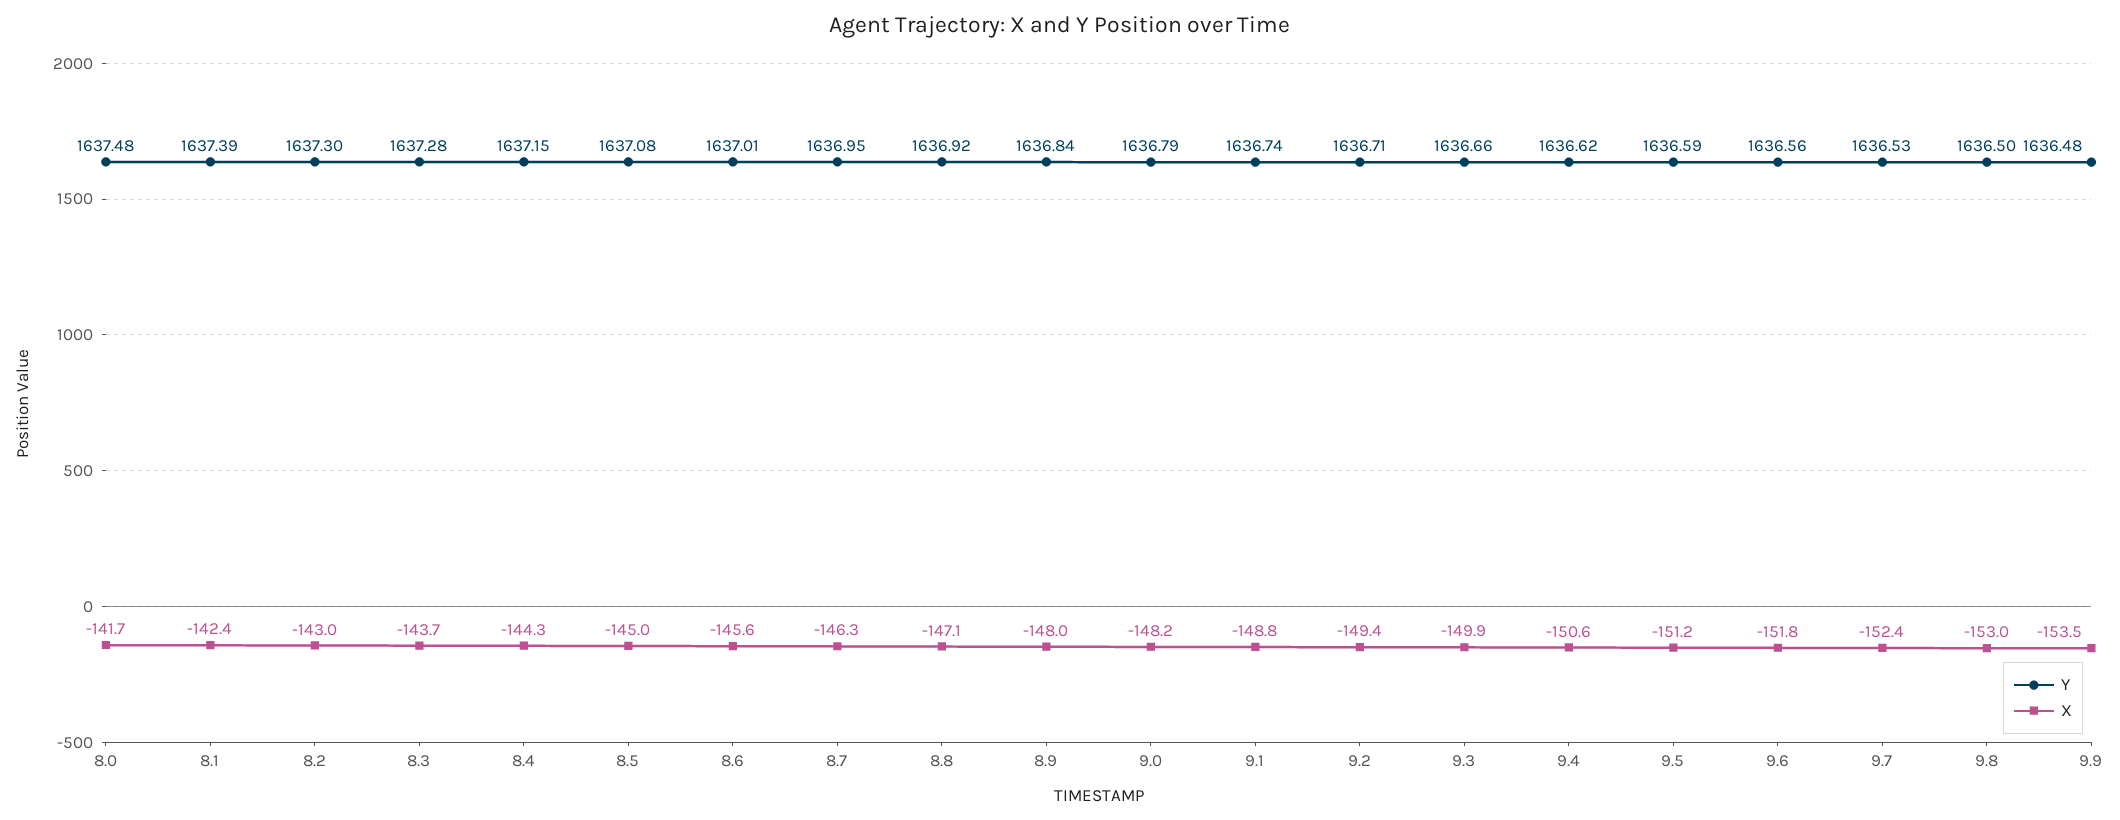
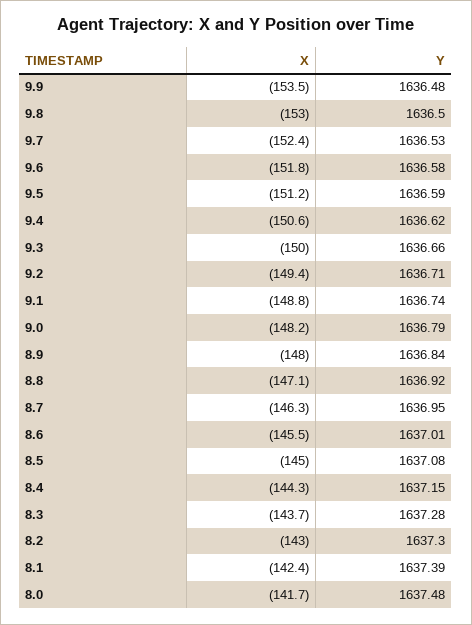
X, 8.6: -145.6 -> -145.5
X, 9.3: -149.9 -> -150
Y, 9.6: 1636.56 -> 1636.58

